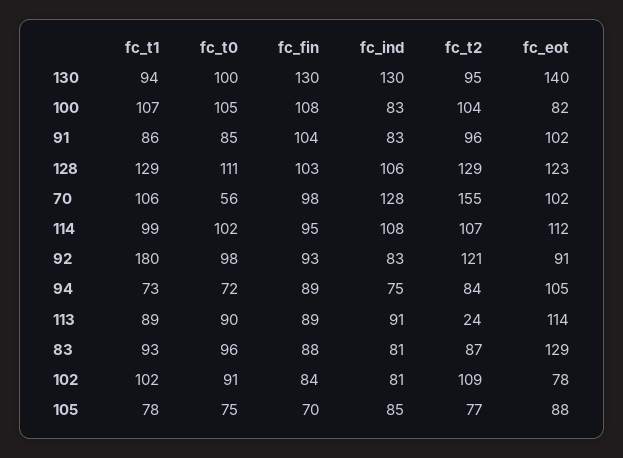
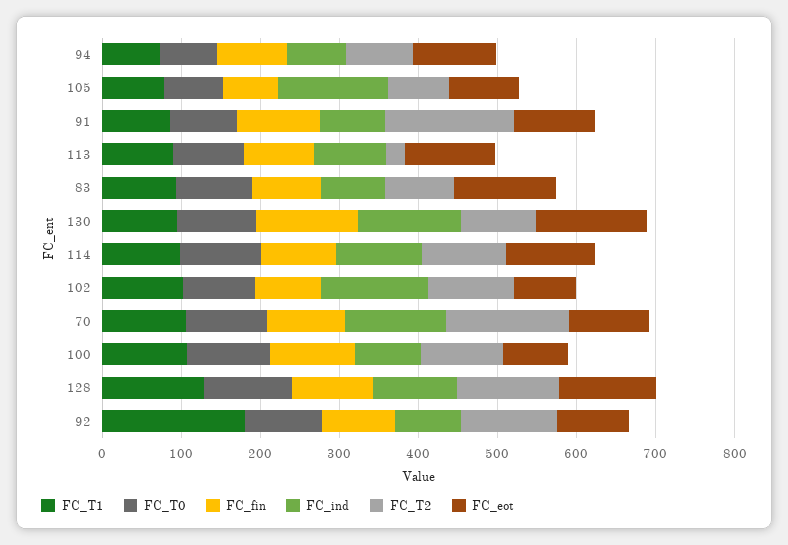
fc_t2, 91: 96 -> 160
fc_t0, 70: 56 -> 100
fc_ind, 102: 81 -> 140
fc_ind, 105: 85 -> 140

